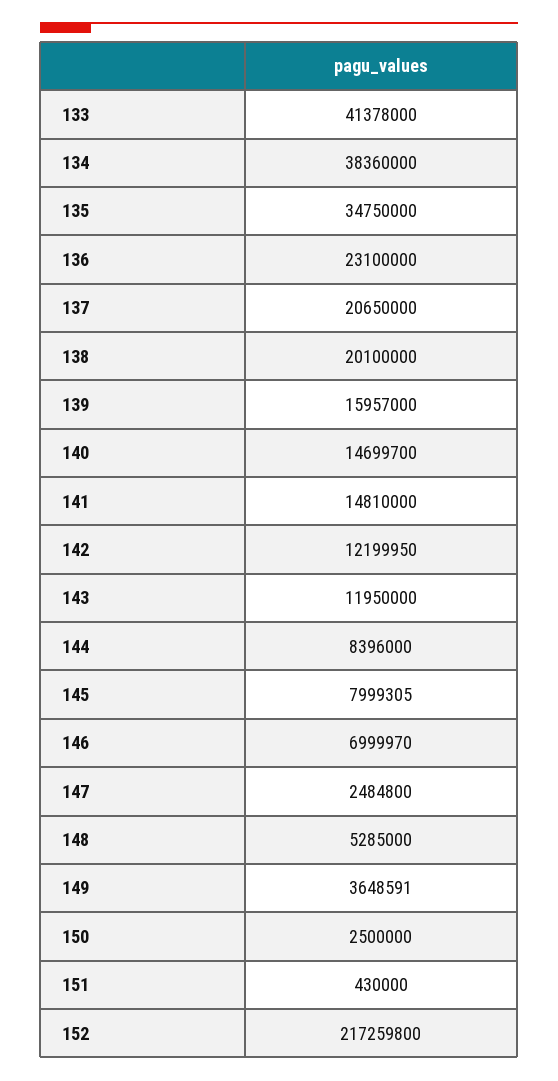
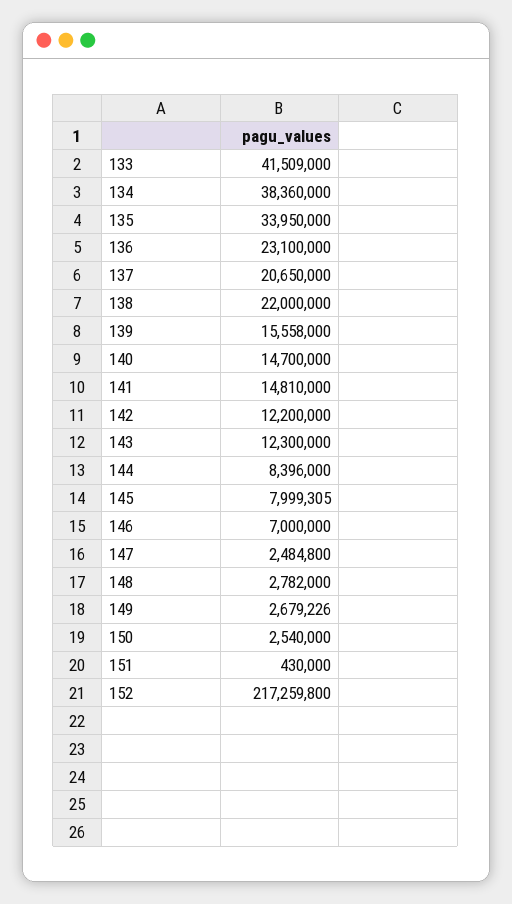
133: 41378000 -> 41509000
135: 34750000 -> 33950000
138: 20100000 -> 22000000
139: 15957000 -> 15558000
140: 14699700 -> 14700000
142: 12199950 -> 12200000
143: 11950000 -> 12300000
146: 6999970 -> 7000000
148: 5285000 -> 2782000
149: 3648591 -> 2679226
150: 2500000 -> 2540000

